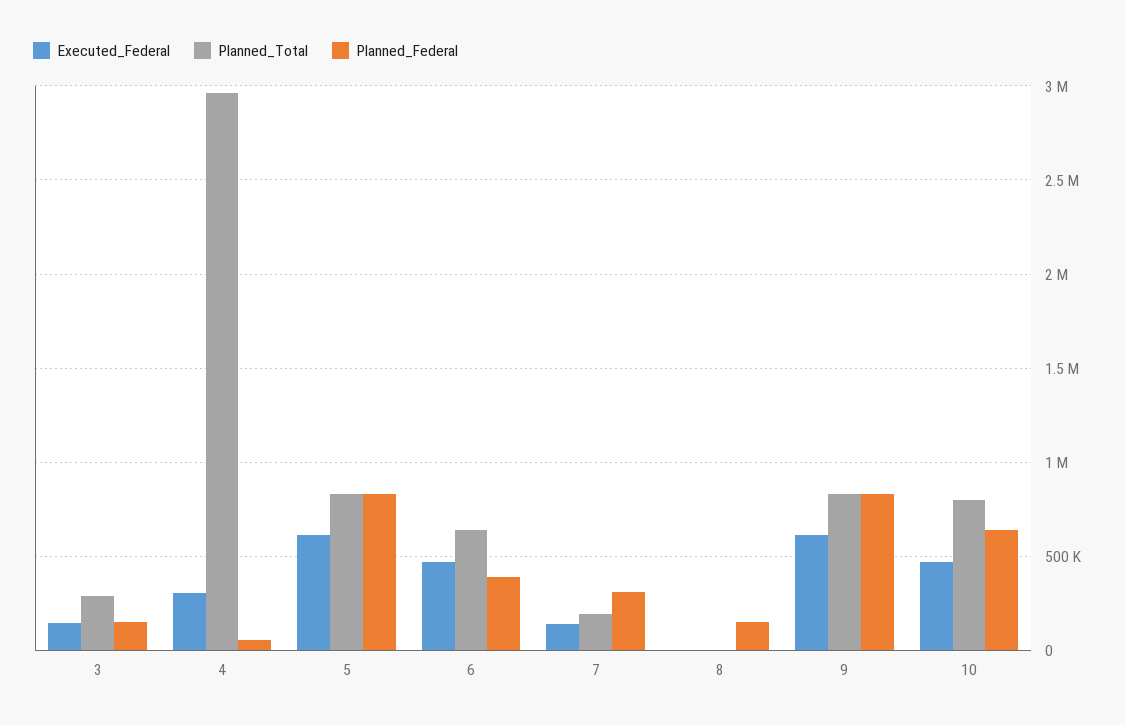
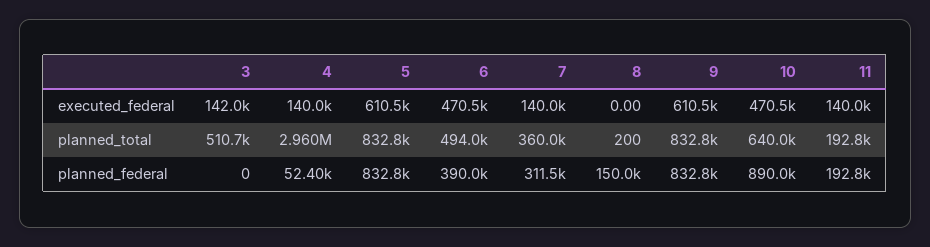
Planned_Total, 3: 300000 -> 510700
Planned_Federal, 3: 150000 -> 0
Executed_Federal, 4: 300000 -> 140000
Planned_Total, 6: 650000 -> 494000
Planned_Total, 7: 200000 -> 360000
Planned_Total, 10: 800000 -> 640000
Planned_Federal, 10: 650000 -> 890000
Executed_Federal, 11: none -> 140000
Planned_Total, 11: none -> 192800
Planned_Federal, 11: none -> 192800

